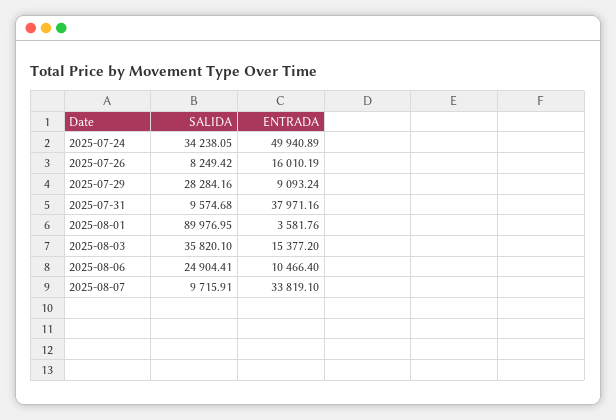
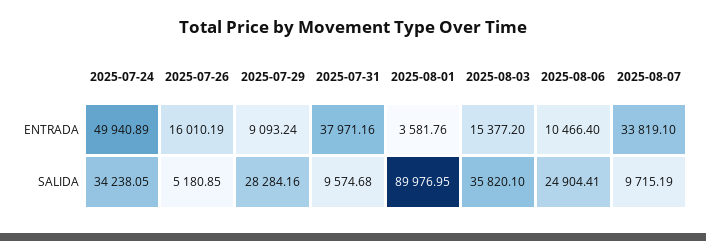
SALIDA, 2025-07-26: 8249.42 -> 5180.85
SALIDA, 2025-08-07: 9715.91 -> 9715.19

